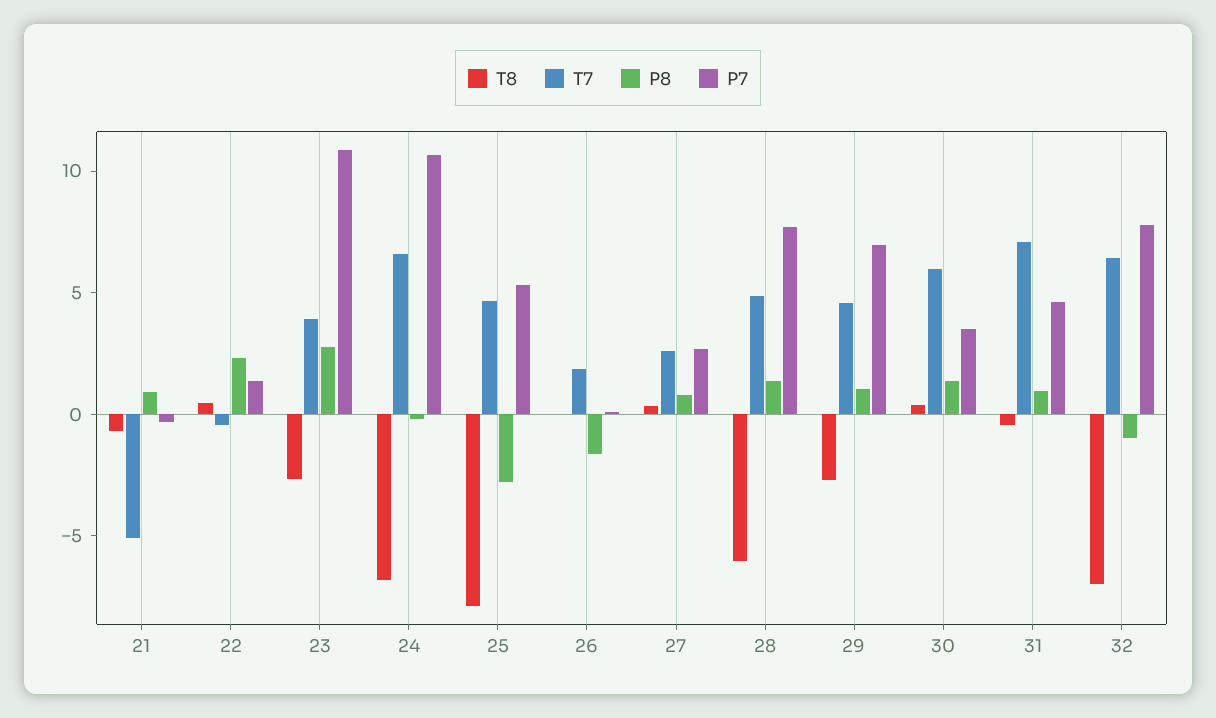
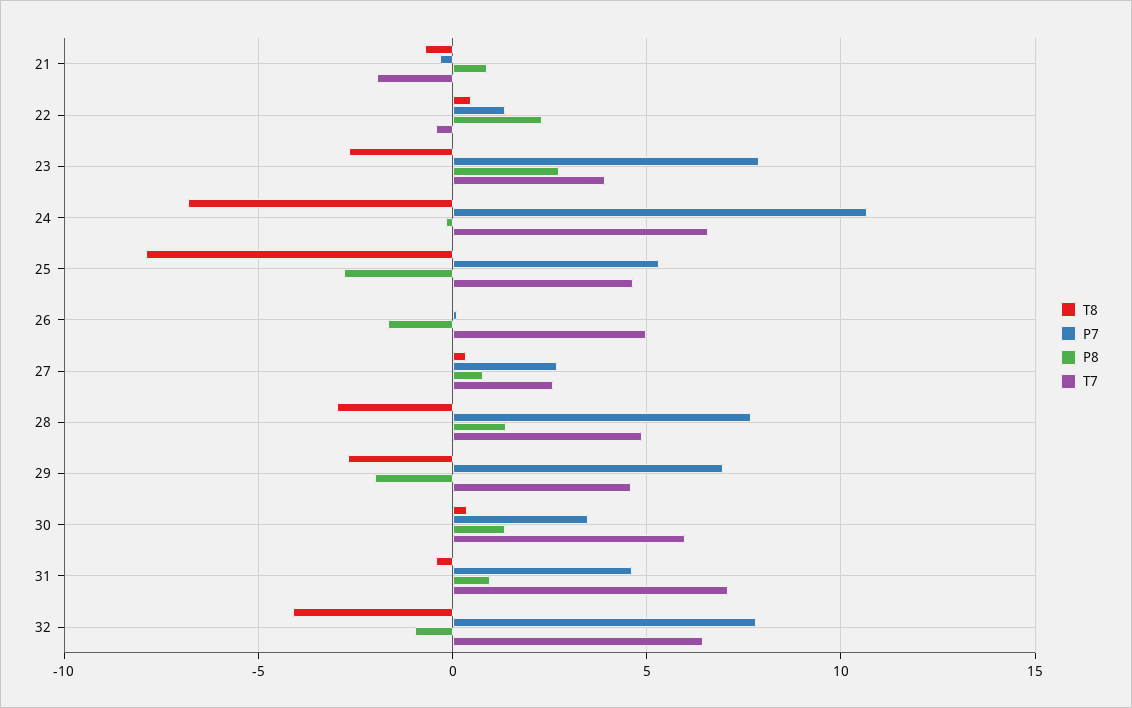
T7, 21: -5 -> -2
P7, 23: 11 -> 8
T7, 26: 2 -> 5
T8, 28: -6 -> -3
P8, 29: 1 -> -2
T8, 32: -7 -> -4

